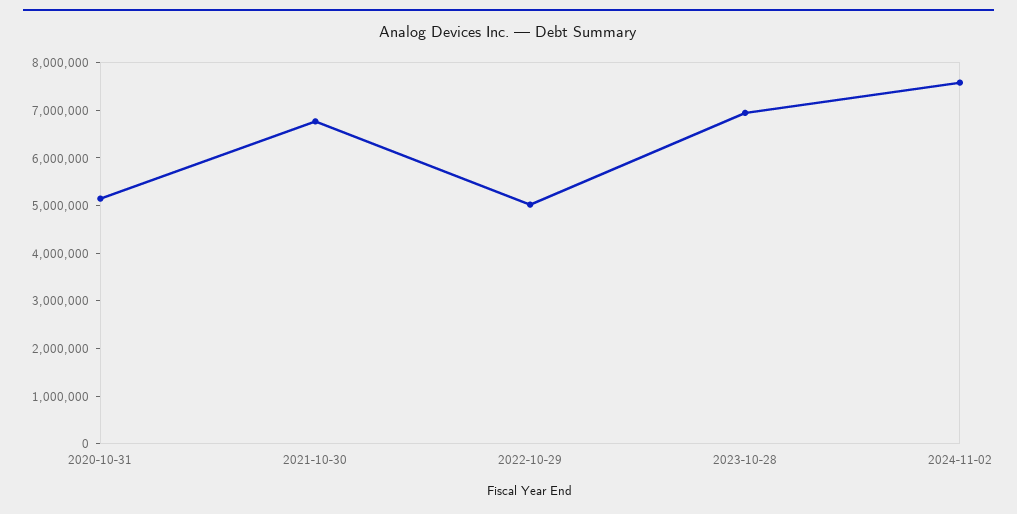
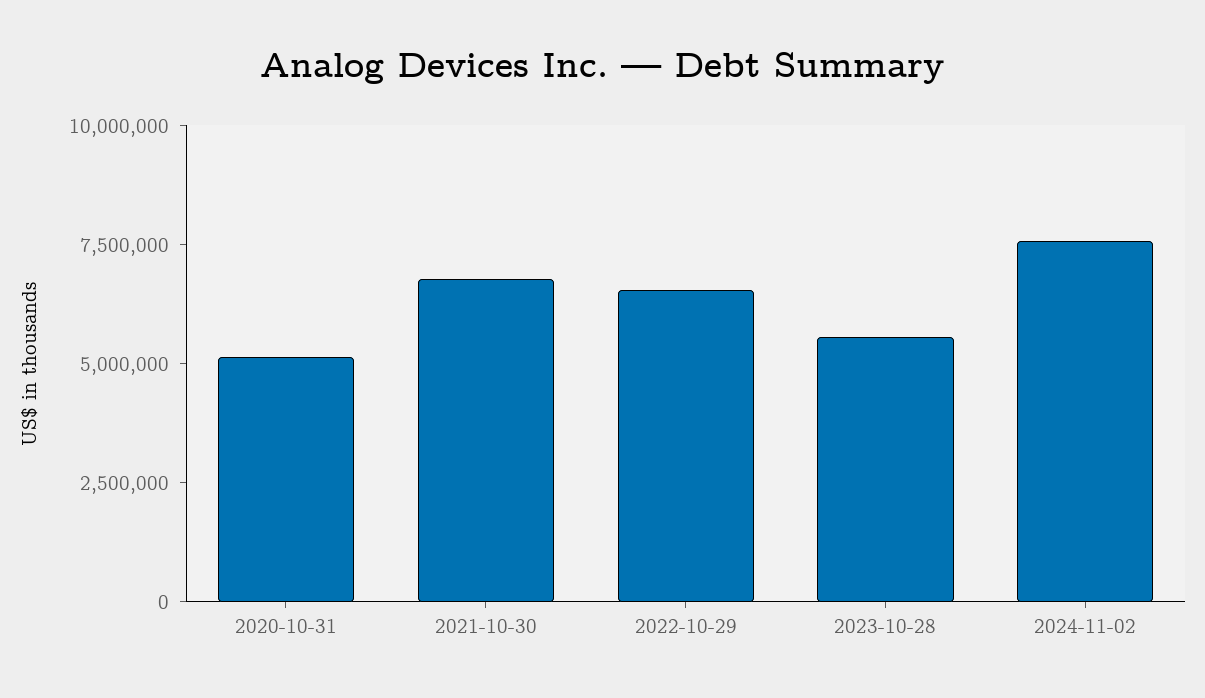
2022-10-29: 5000000 -> 6500000
2023-10-28: 7000000 -> 5500000

